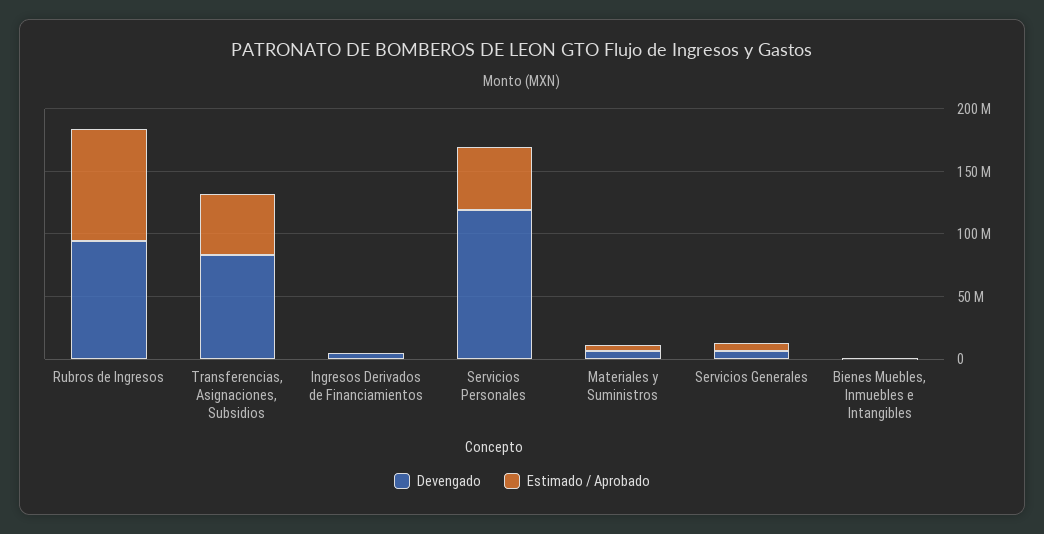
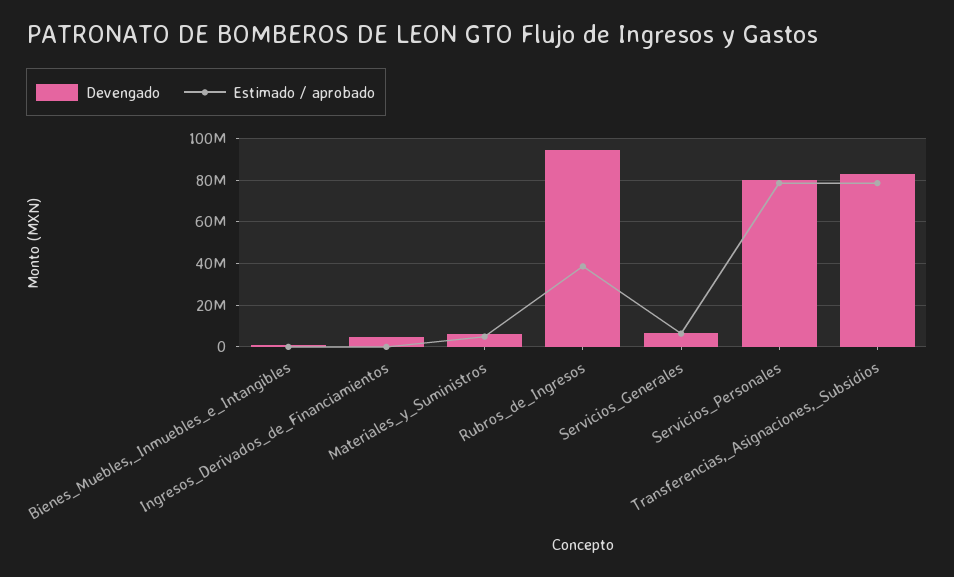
Estimado / Aprobado, Rubros de Ingresos: 90000000 -> 40000000
Estimado / Aprobado, Transferencias, Asignaciones, Subsidios: 50000000 -> 80000000
Devengado, Servicios Personales: 120000000 -> 80000000
Estimado / Aprobado, Servicios Personales: 50000000 -> 80000000

